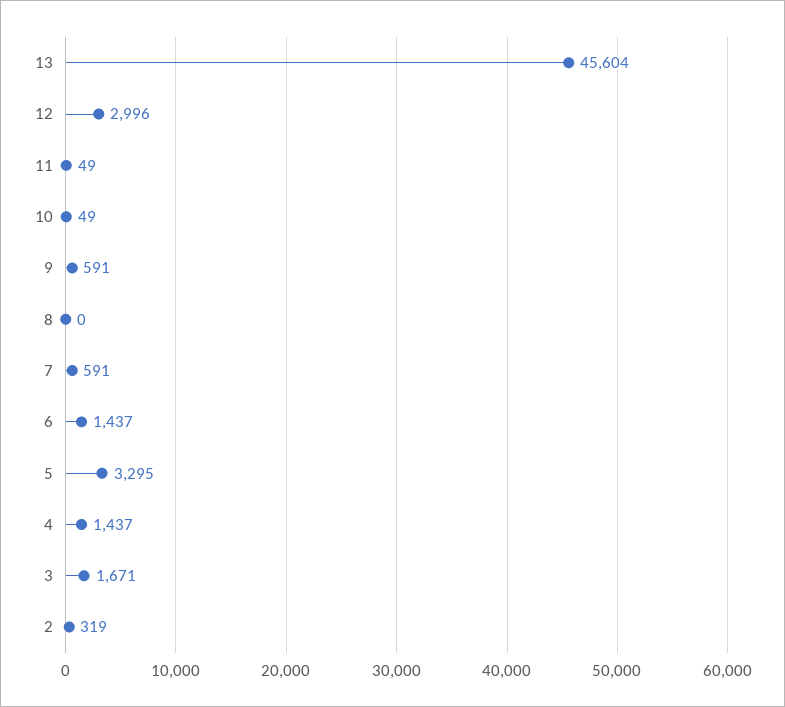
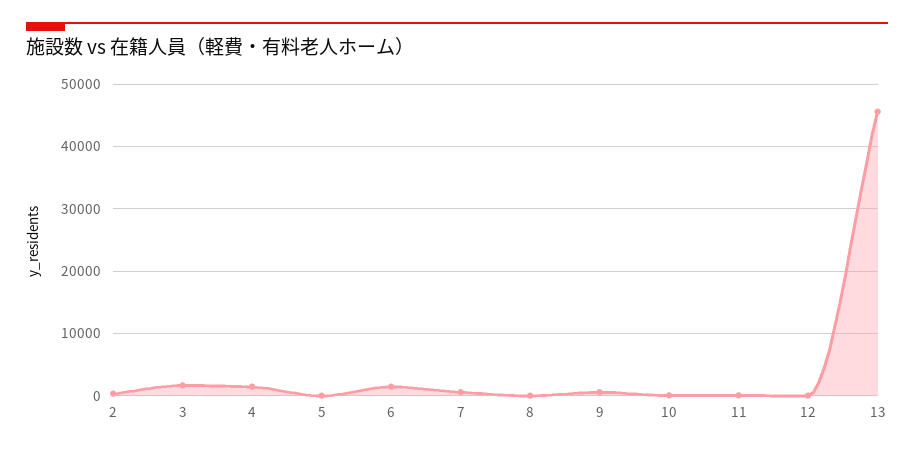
12: 2996 -> 0
5: 3295 -> 0

